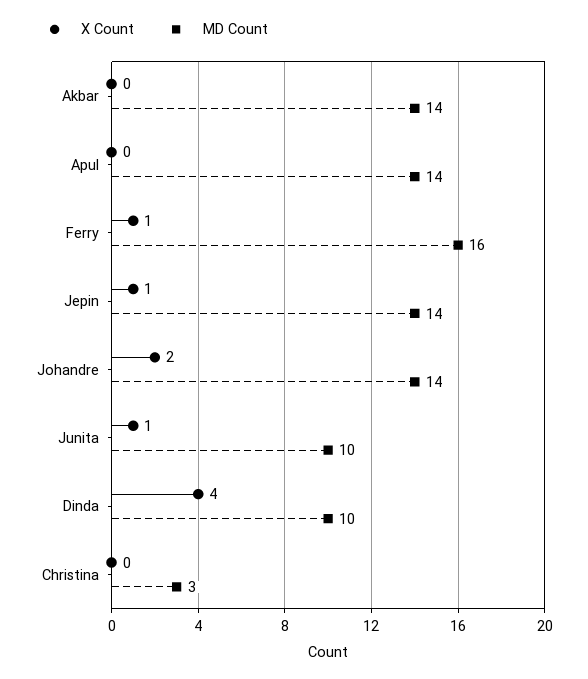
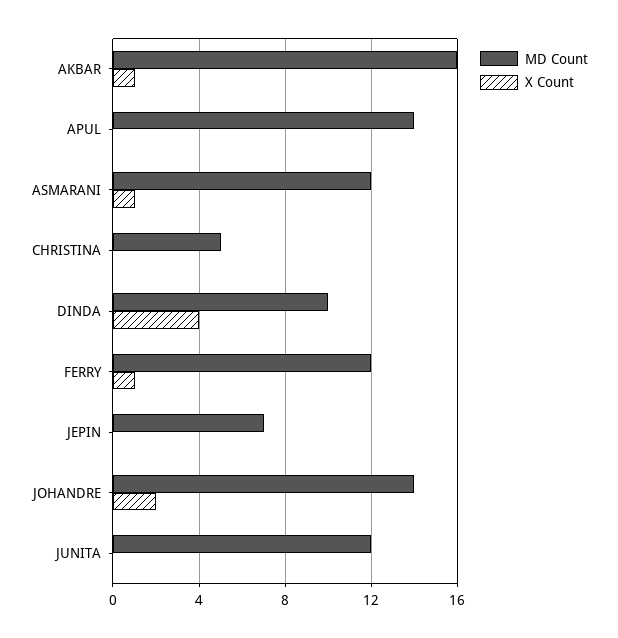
X Count, Akbar: 0 -> 1
MD Count, Akbar: 14 -> 16
MD Count, Ferry: 16 -> 12
X Count, Jepin: 1 -> 0
MD Count, Jepin: 14 -> 7
X Count, Junita: 1 -> 0
MD Count, Junita: 10 -> 12
MD Count, Christina: 3 -> 5
MD Count, ASMARANI: none -> 12
X Count, ASMARANI: none -> 1

